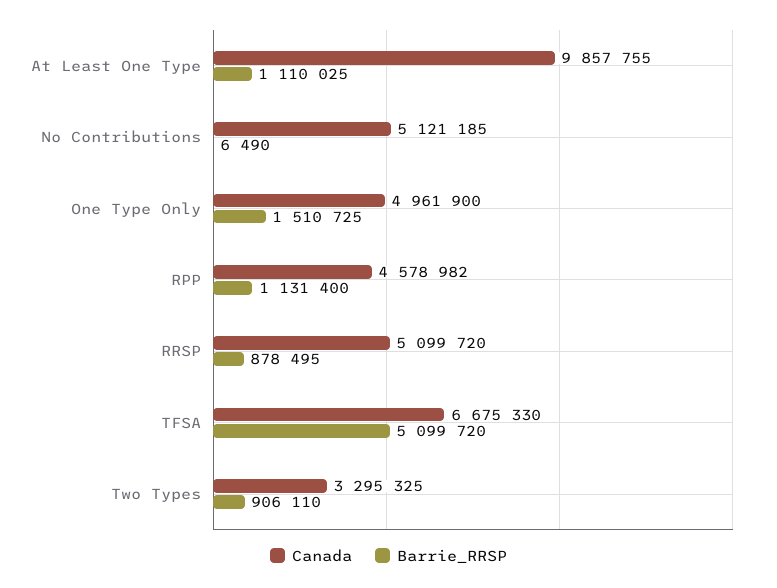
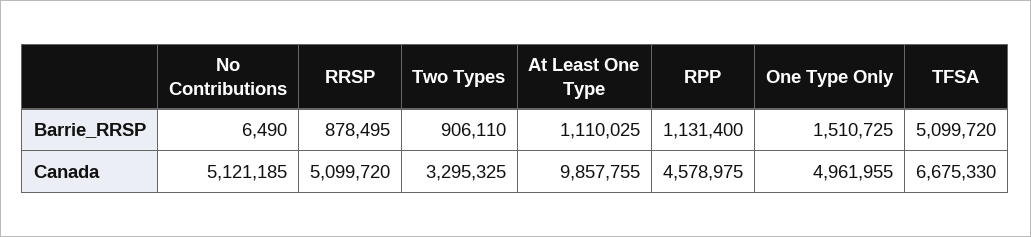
Canada, One Type Only: 4961900 -> 4961955
Canada, RPP: 4578982 -> 4578975

